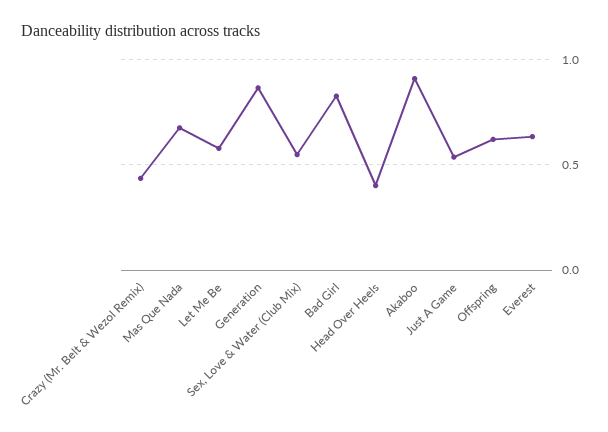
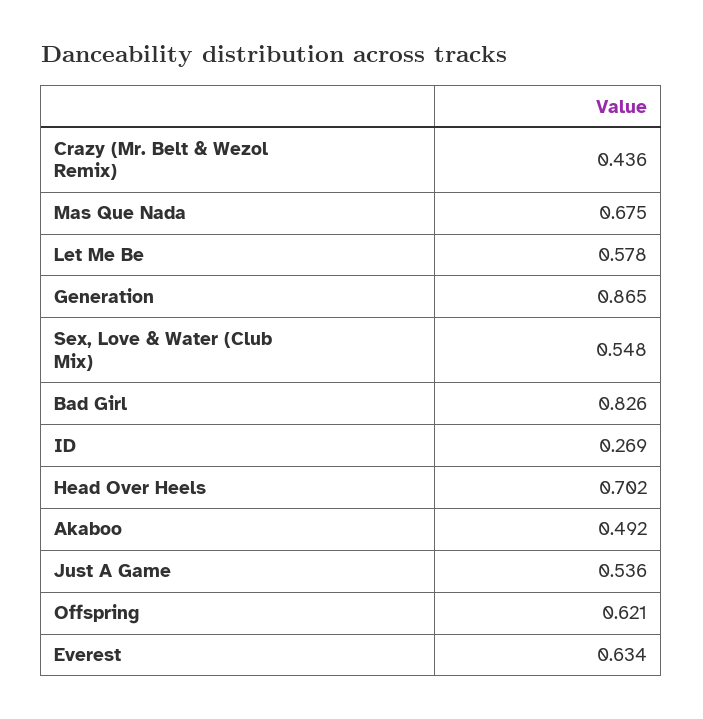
Head Over Heels: 0.4 -> 0.702
Akaboo: 0.9 -> 0.492
ID: none -> 0.269

